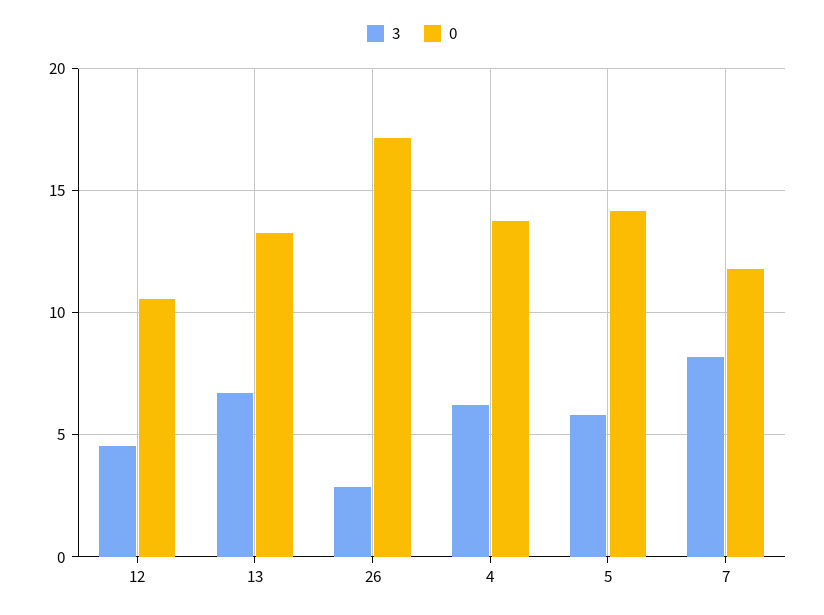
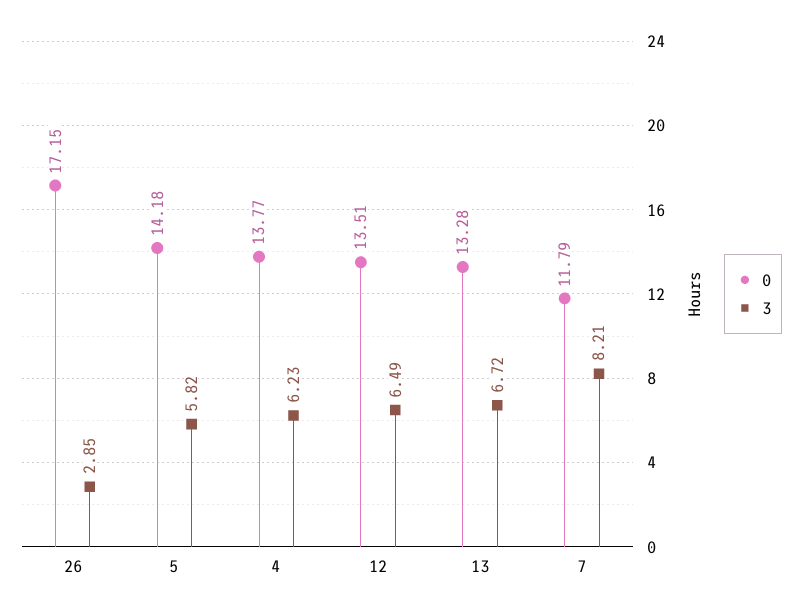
3, 12: 4.5 -> 6.49
0, 12: 10.5 -> 13.51

